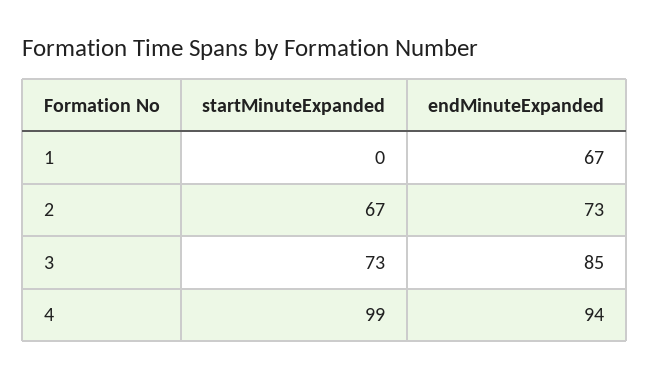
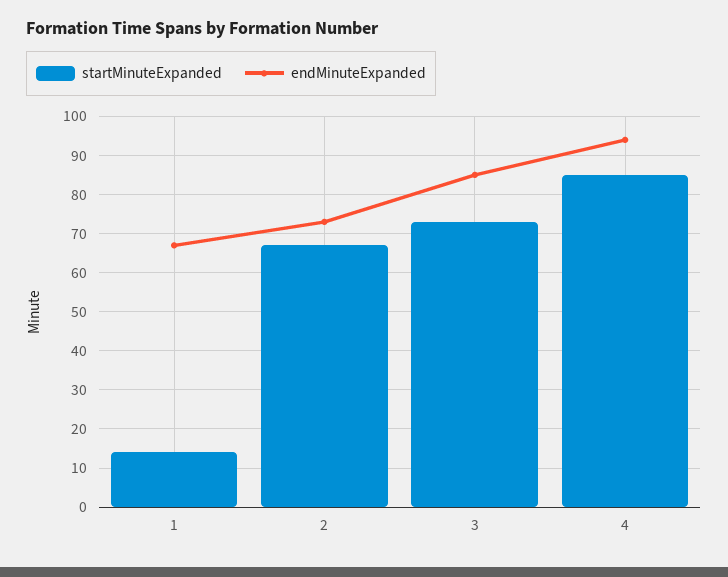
startMinuteExpanded, 1: 0 -> 15
startMinuteExpanded, 4: 99 -> 85

